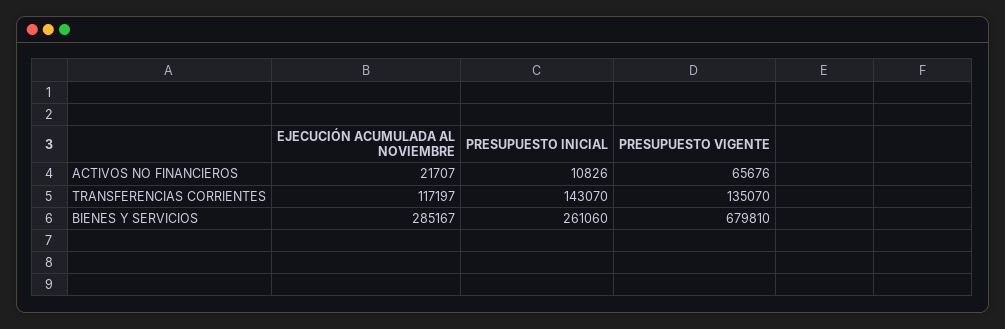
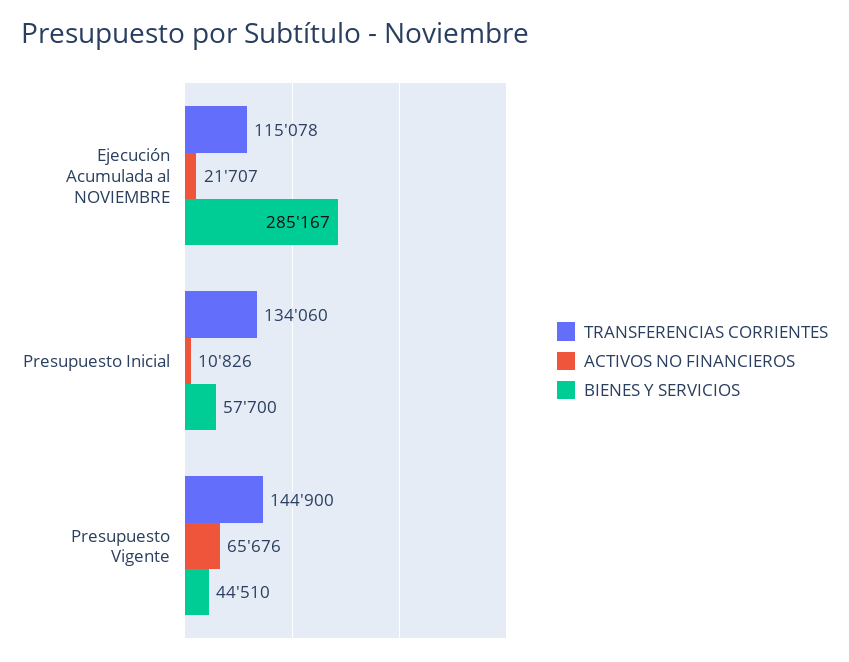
TRANSFERENCIAS CORRIENTES, EJECUCIÓN ACUMULADA AL NOVIEMBRE: 117197 -> 115078
TRANSFERENCIAS CORRIENTES, PRESUPUESTO INICIAL: 143070 -> 134060
TRANSFERENCIAS CORRIENTES, PRESUPUESTO VIGENTE: 135070 -> 144900
BIENES Y SERVICIOS, PRESUPUESTO INICIAL: 261060 -> 57700
BIENES Y SERVICIOS, PRESUPUESTO VIGENTE: 679810 -> 44510

